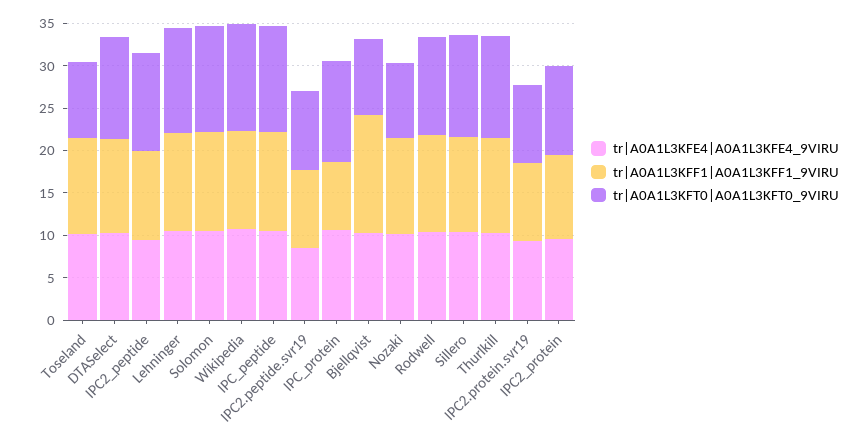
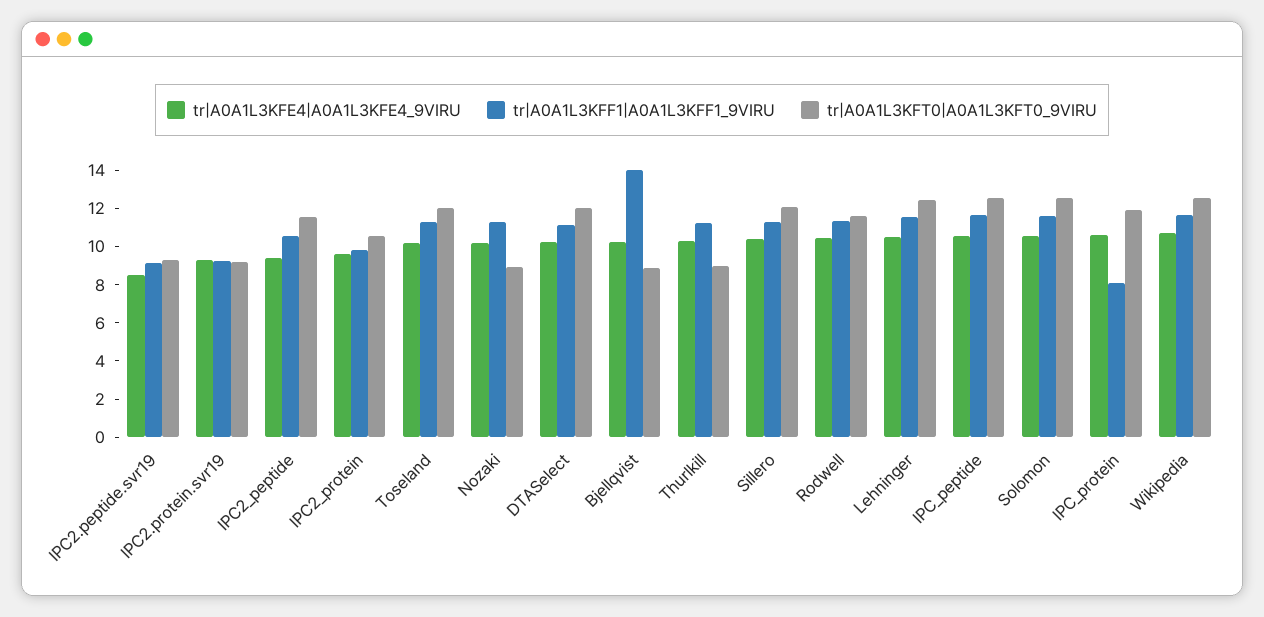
tr|A0A1L3KFT0|A0A1L3KFT0_9VIRU, Toseland: 9 -> 12
tr|A0A1L3KFT0|A0A1L3KFT0_9VIRU, Thurlkill: 12 -> 9

